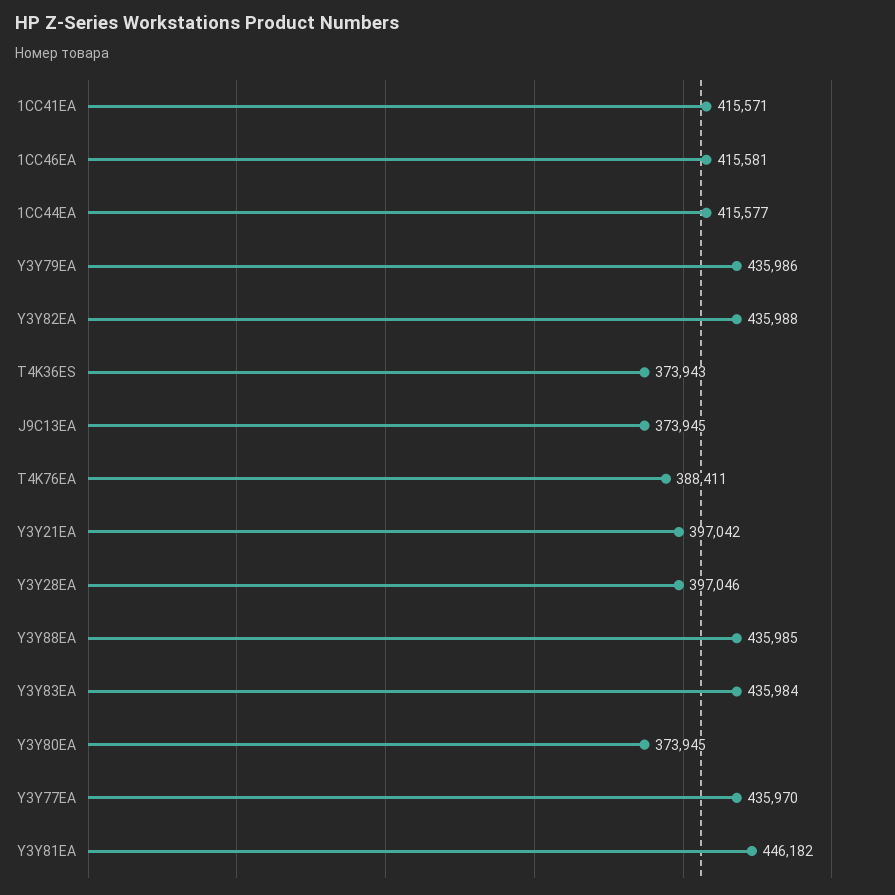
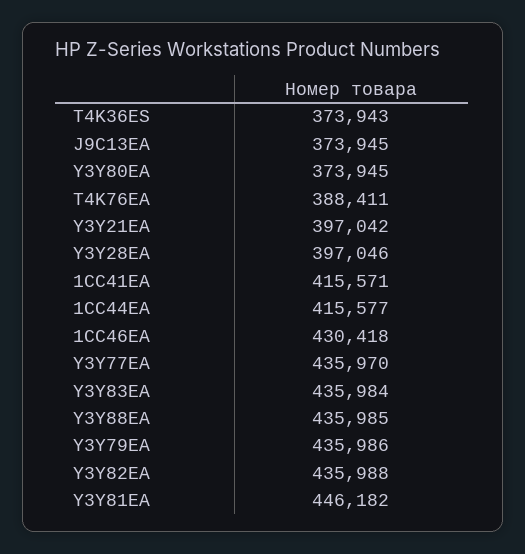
1CC46EA: 415581 -> 430418

